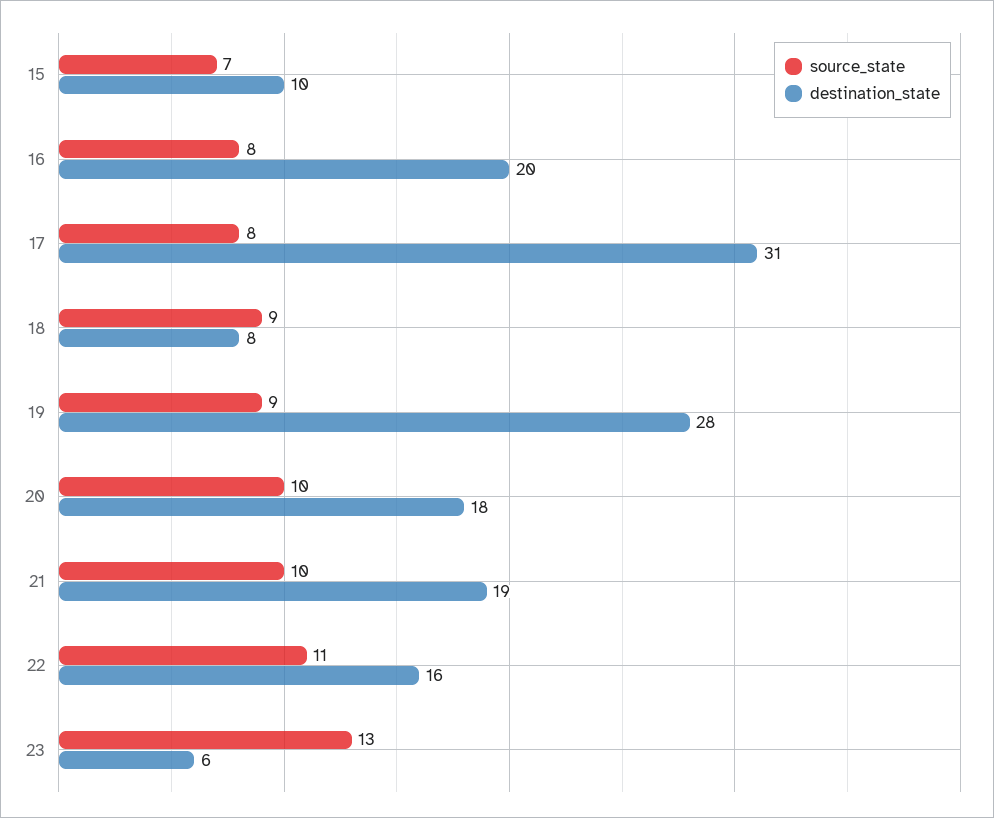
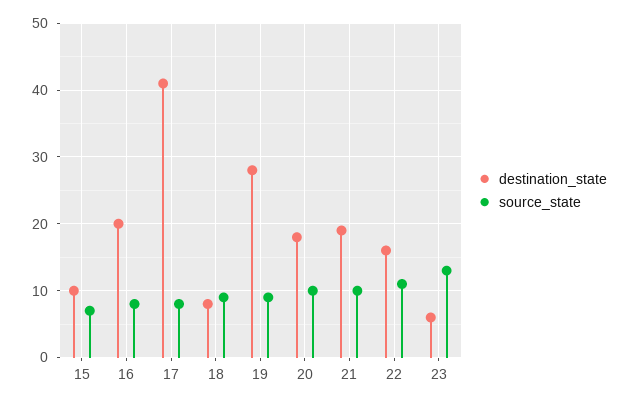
destination_state, 17: 31 -> 41

